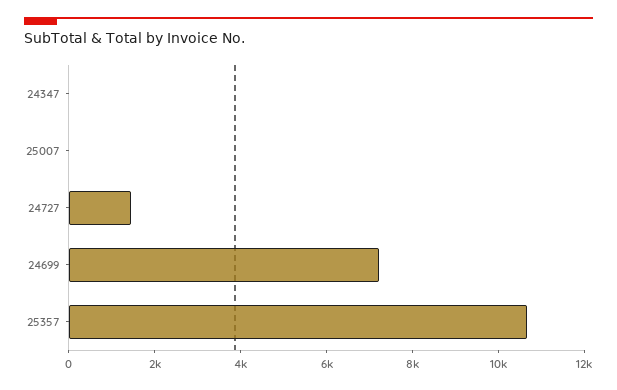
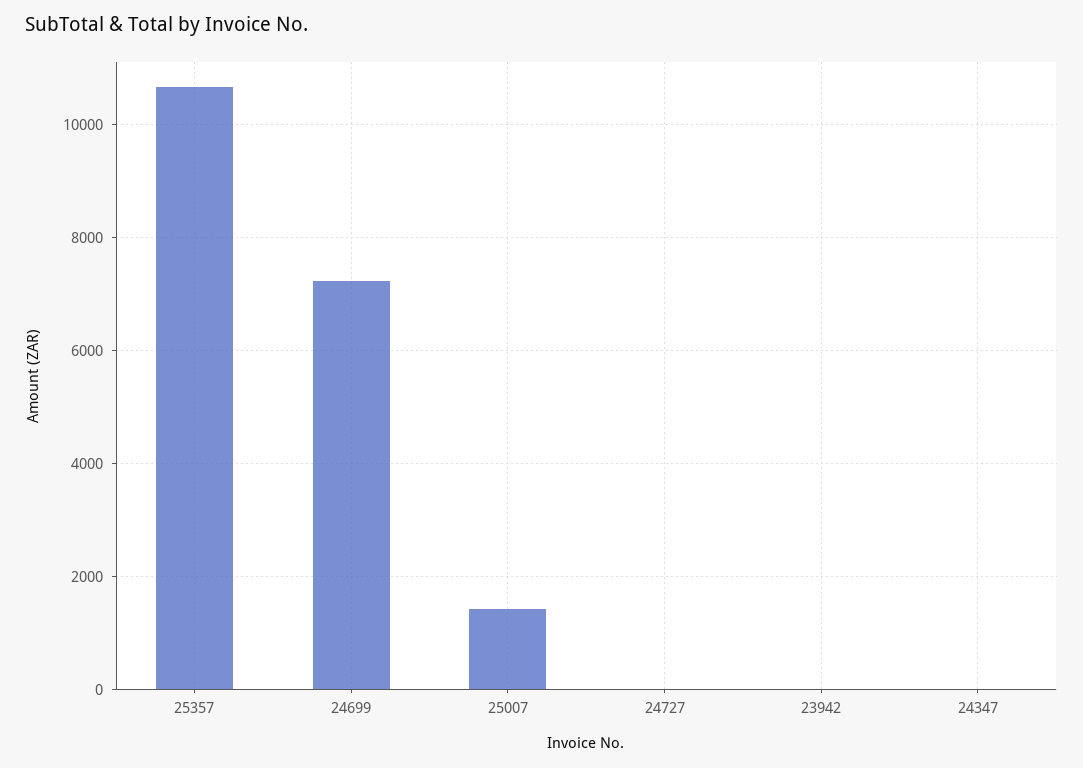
25007: 0 -> 1400
24727: 1500 -> 0
23942: none -> 0

